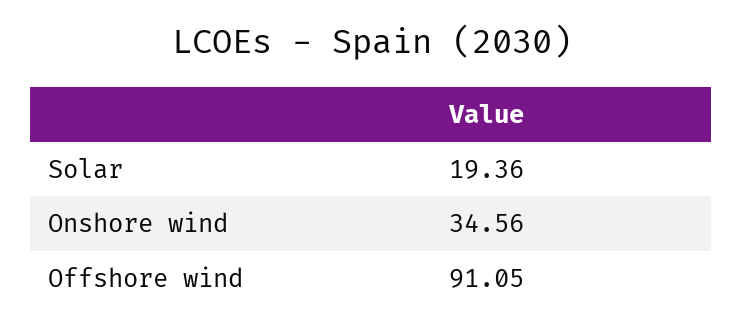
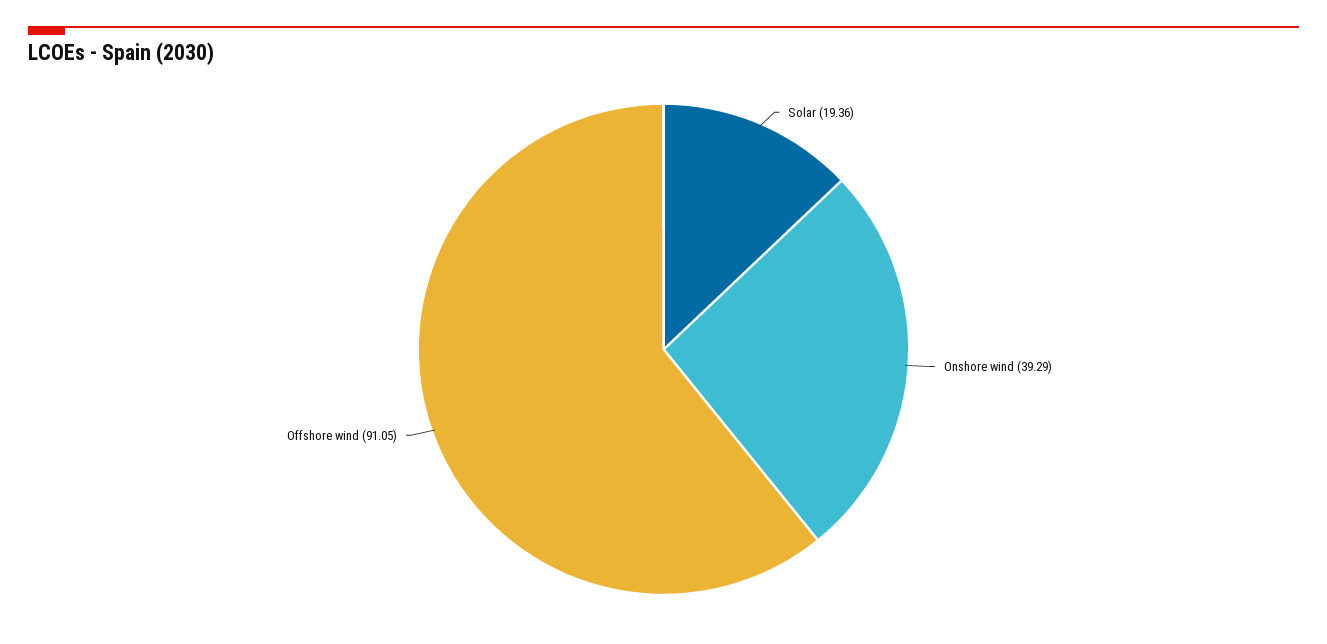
Onshore wind: 34.56 -> 39.29

